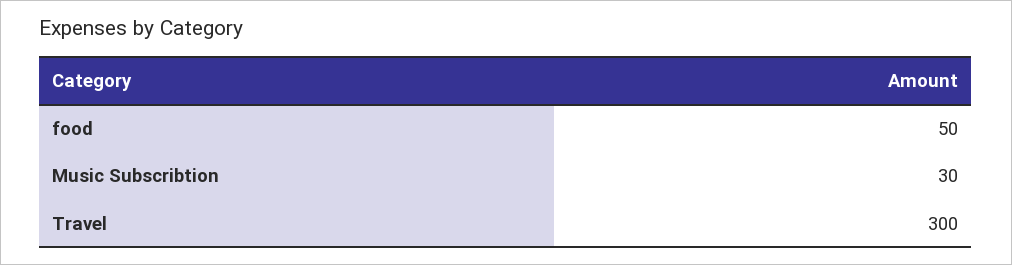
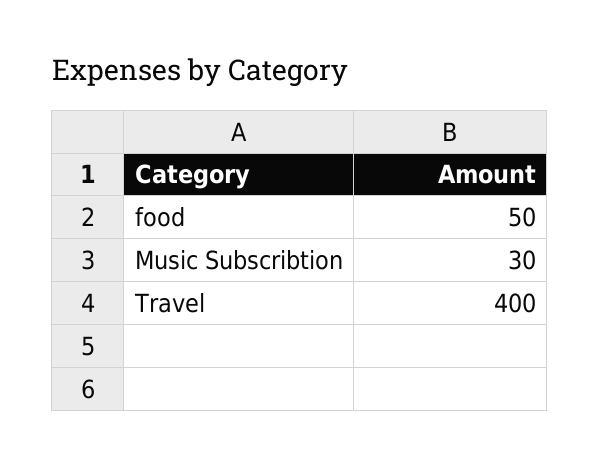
Travel: 300 -> 400

